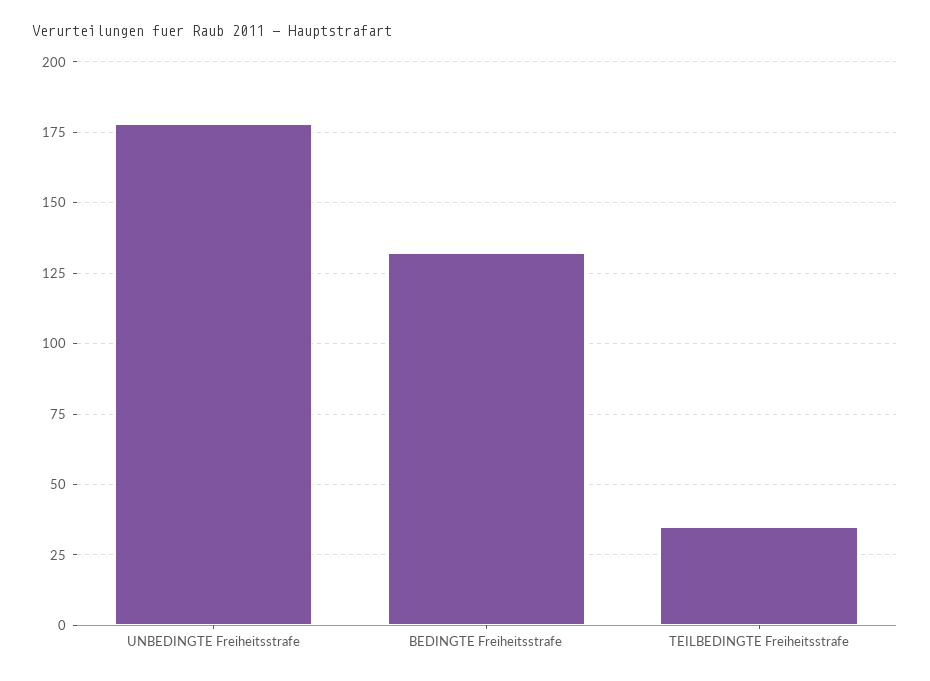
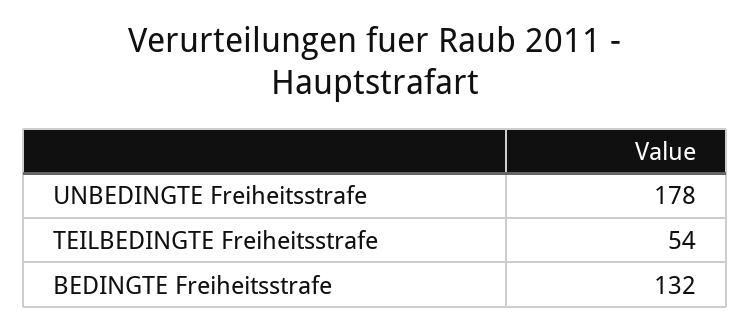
TEILBEDINGTE Freiheitsstrafe: 35 -> 54

